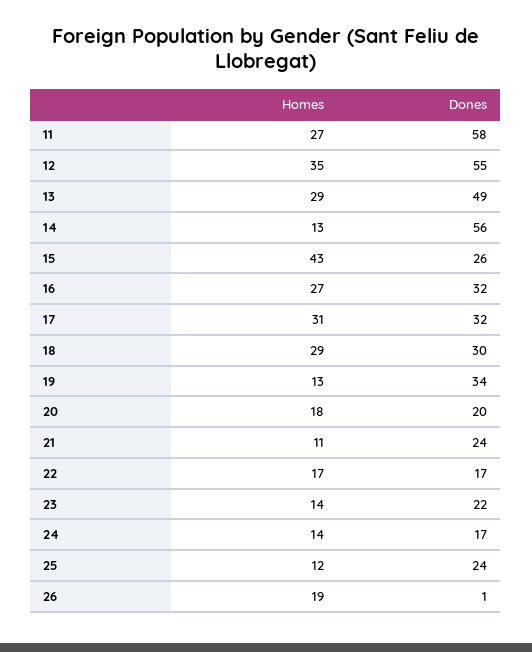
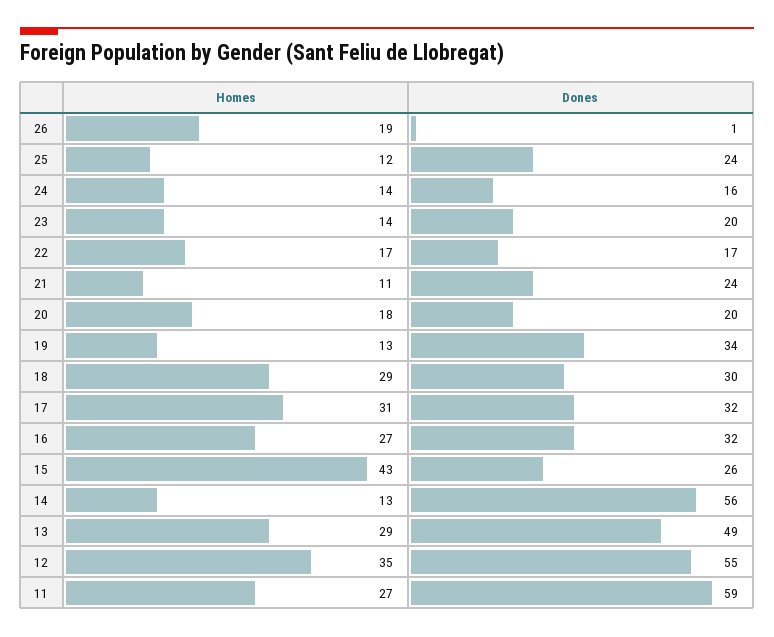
Dones, 11: 58 -> 59
Dones, 23: 22 -> 20
Dones, 24: 17 -> 16

